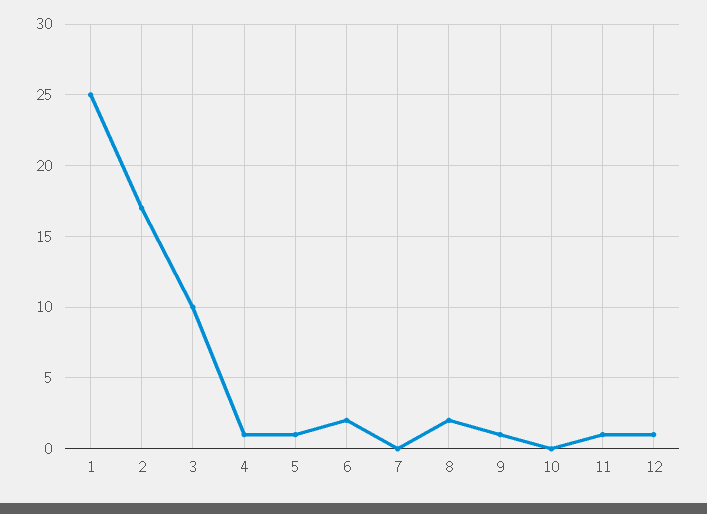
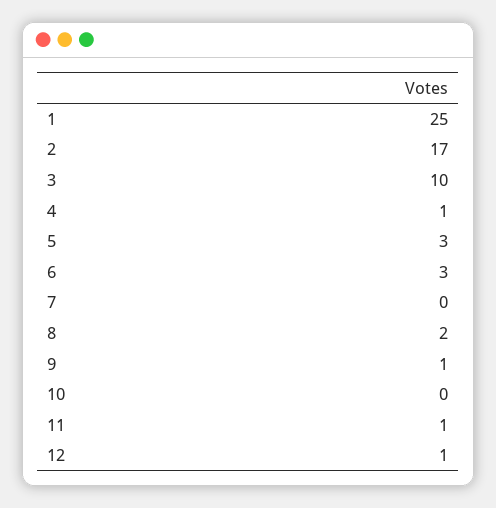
5: 1 -> 3
6: 2 -> 3

